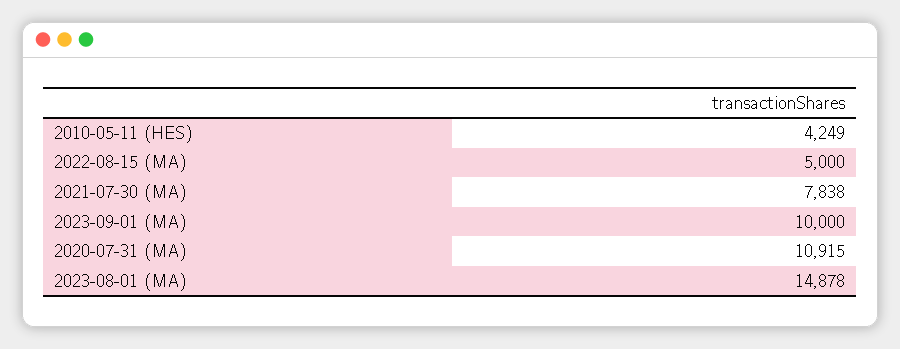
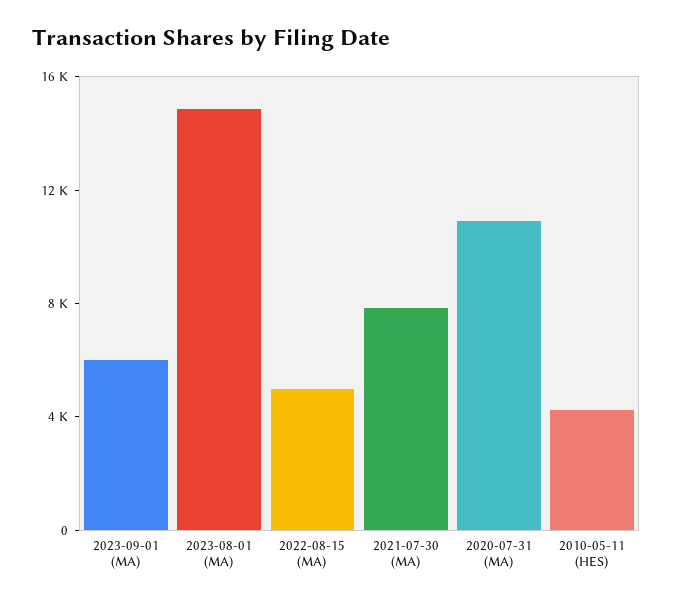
2023-09-01 (MA): 10000 -> 6000

